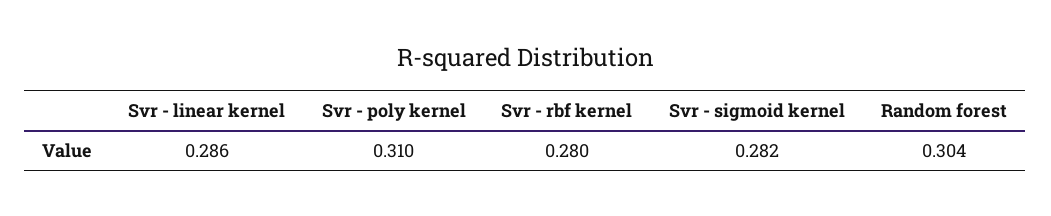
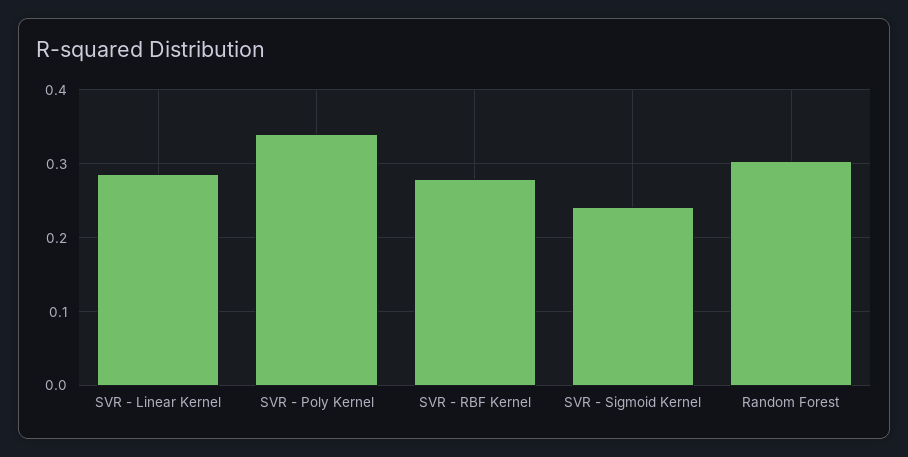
Svr - poly kernel: 0.31 -> 0.34
Svr - sigmoid kernel: 0.282 -> 0.24

